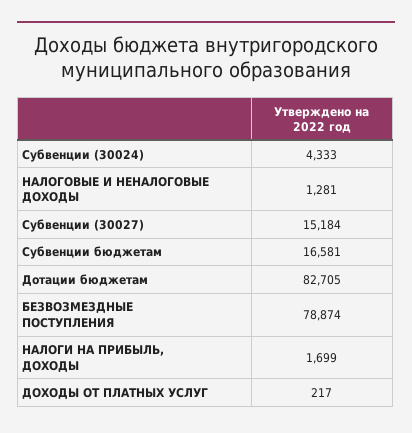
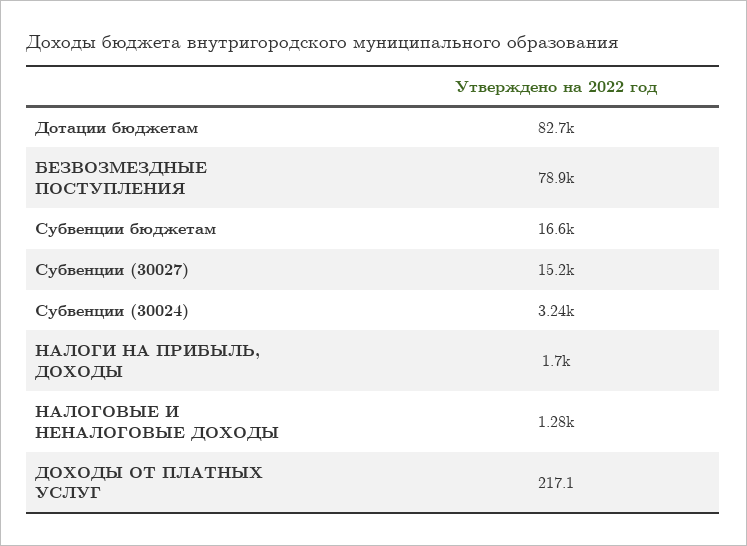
Субвенции (30024): 4333 -> 3240

